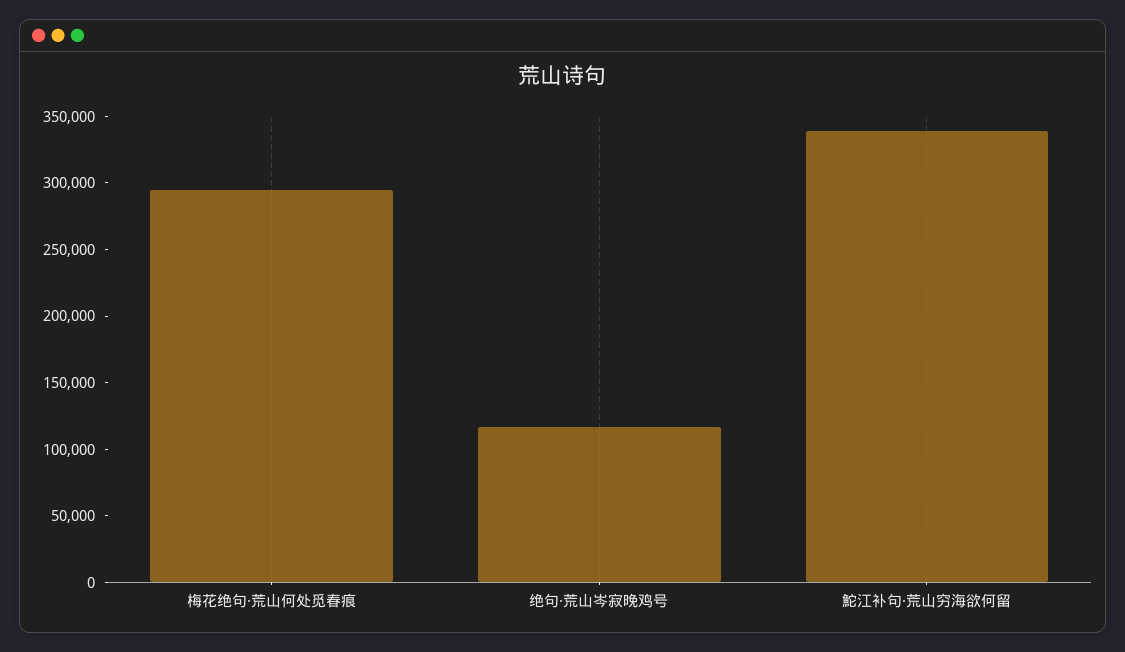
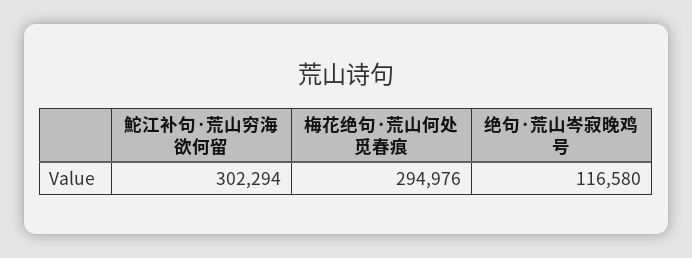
鮀江补句·荒山穷海欲何留: 340000 -> 302294

